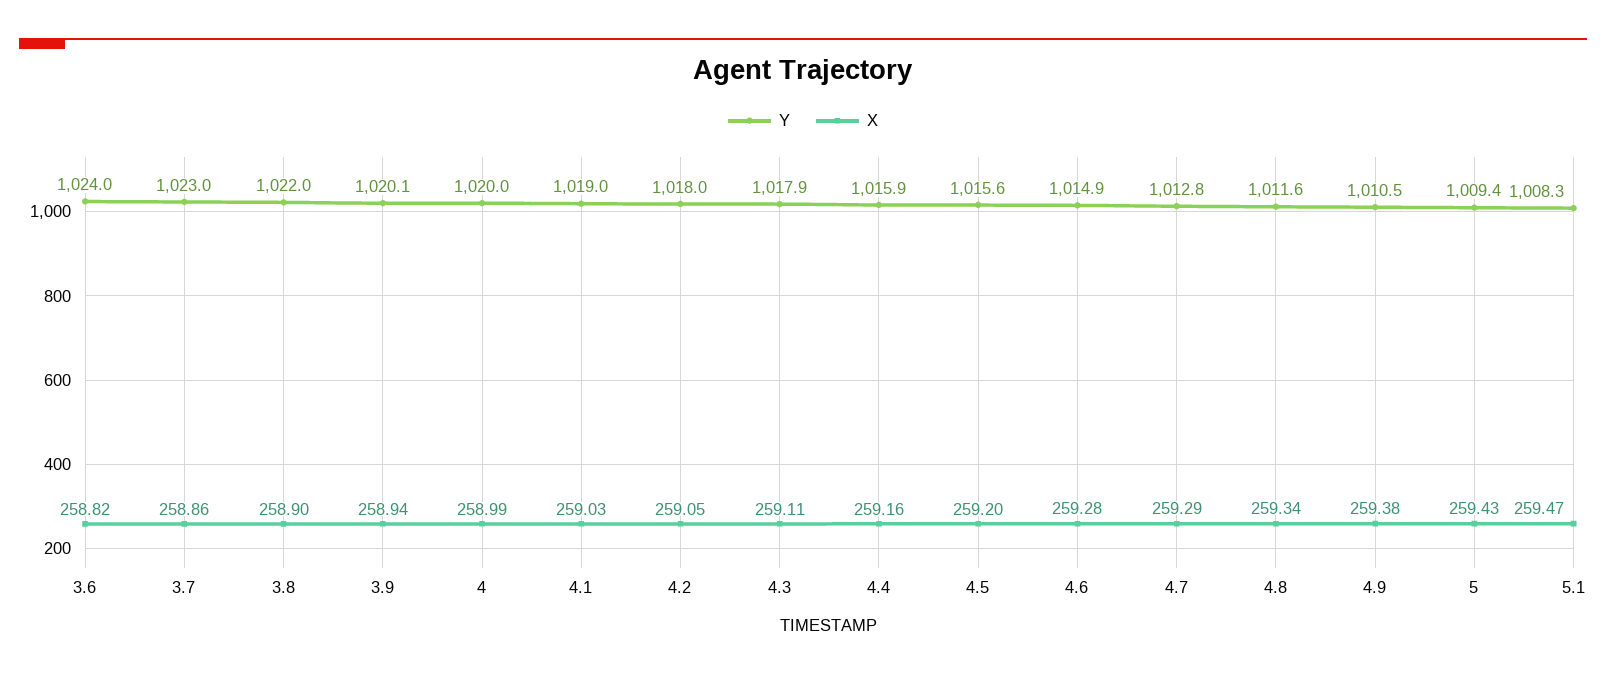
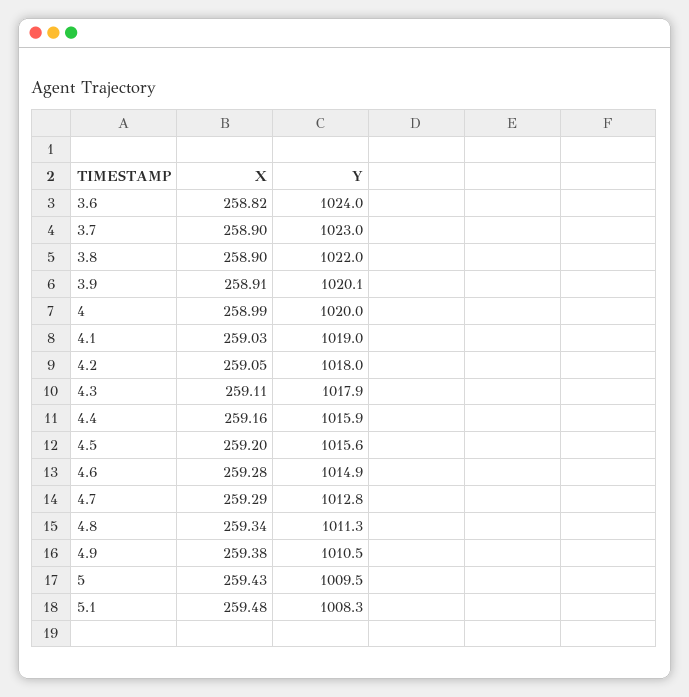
X, 3.7: 258.86 -> 258.9
X, 3.9: 258.94 -> 258.91
Y, 4.8: 1011.6 -> 1011.3
Y, 5: 1009.4 -> 1009.5
X, 5.1: 259.47 -> 259.48

